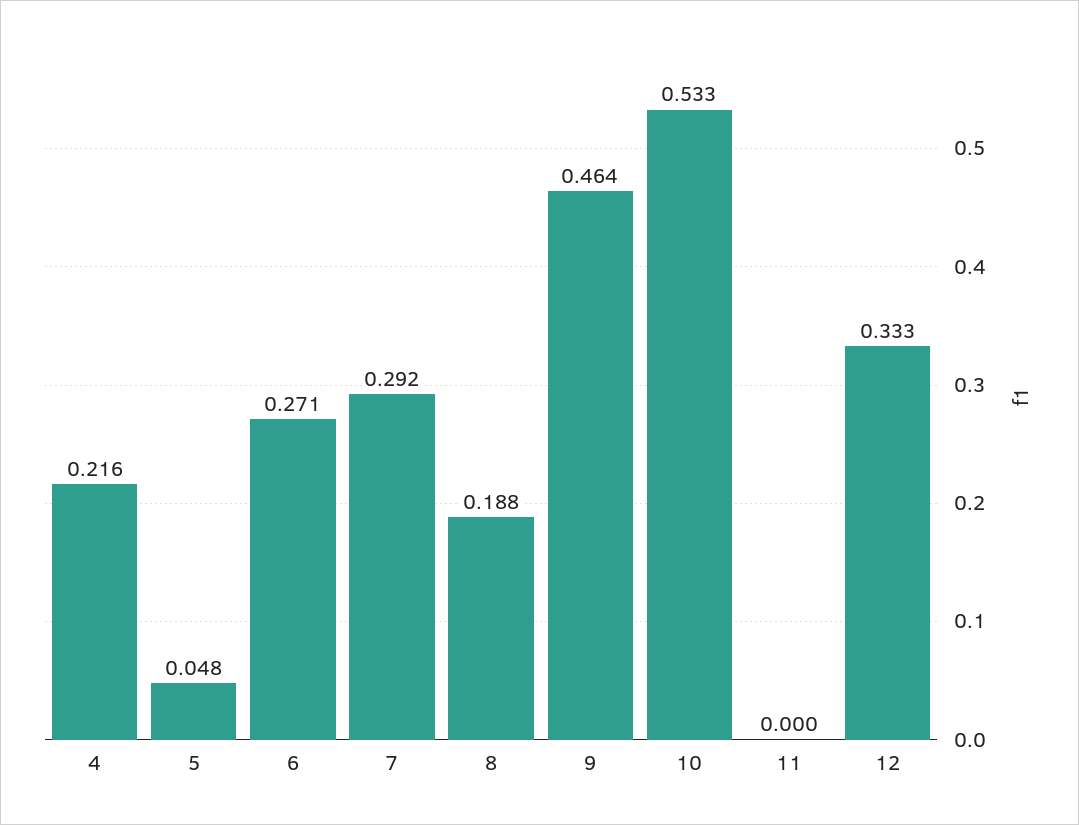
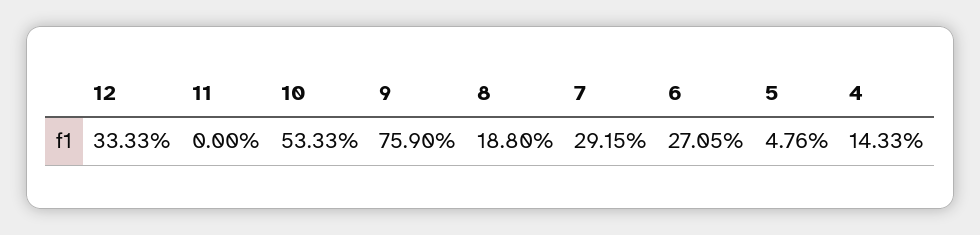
4: 0.216 -> 0.1433
9: 0.464 -> 0.759

